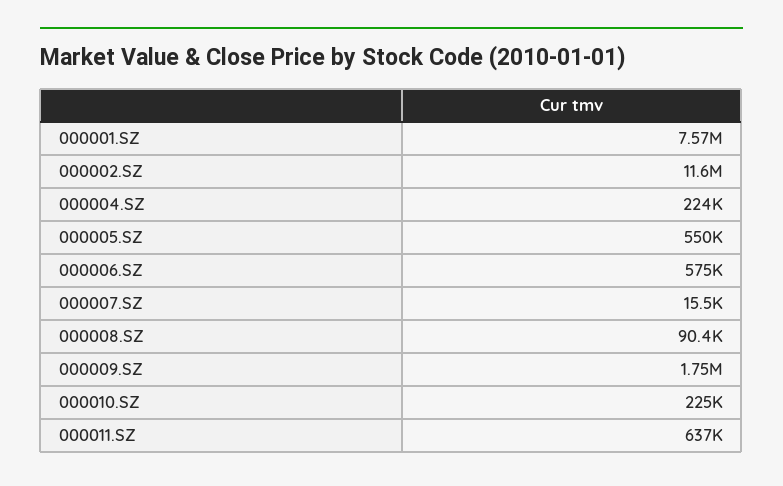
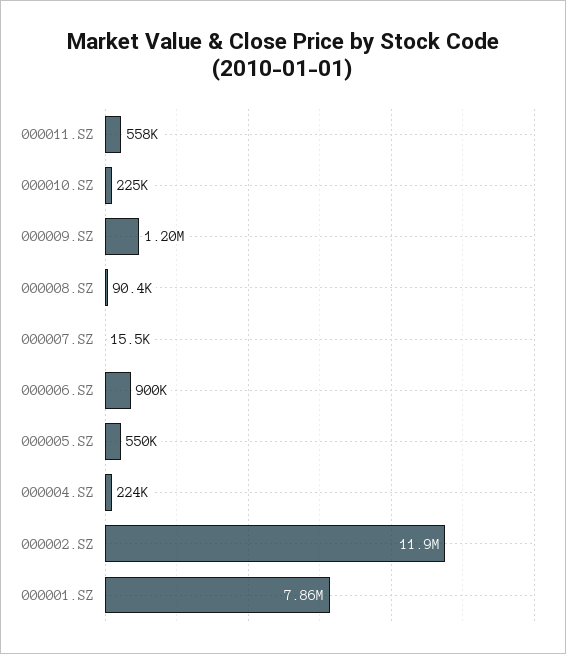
000001.SZ: 7570000 -> 7860000
000002.SZ: 11600000 -> 11900000
000006.SZ: 575000 -> 900000
000009.SZ: 1750000 -> 1200000
000011.SZ: 637000 -> 558000

